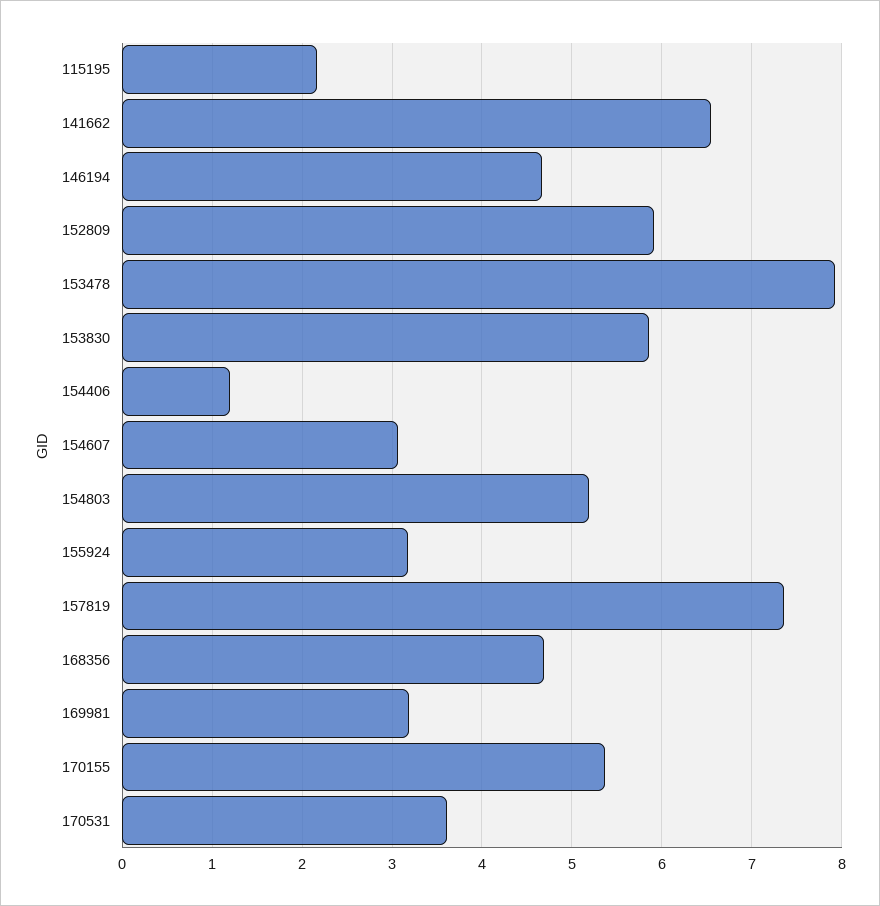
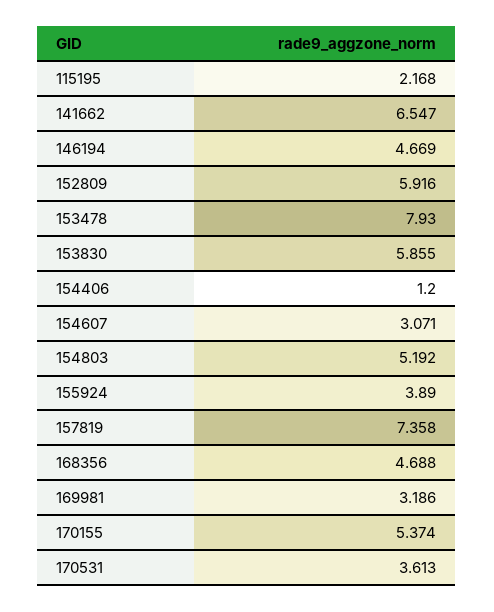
155924: 3.2 -> 3.89

